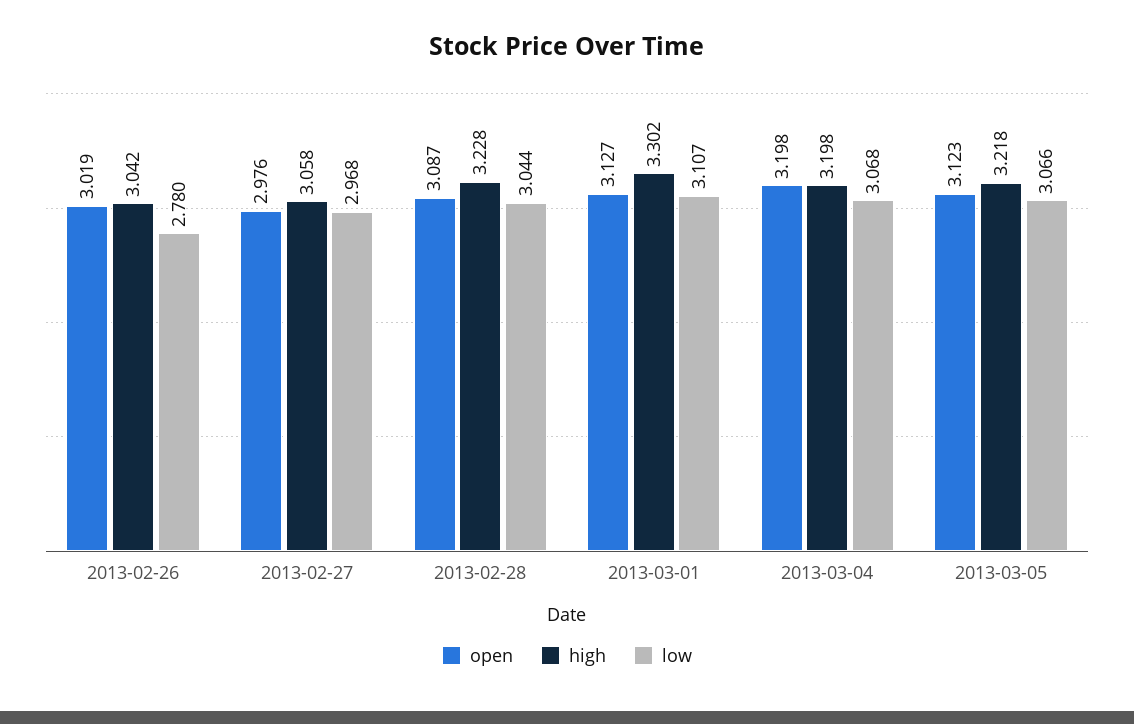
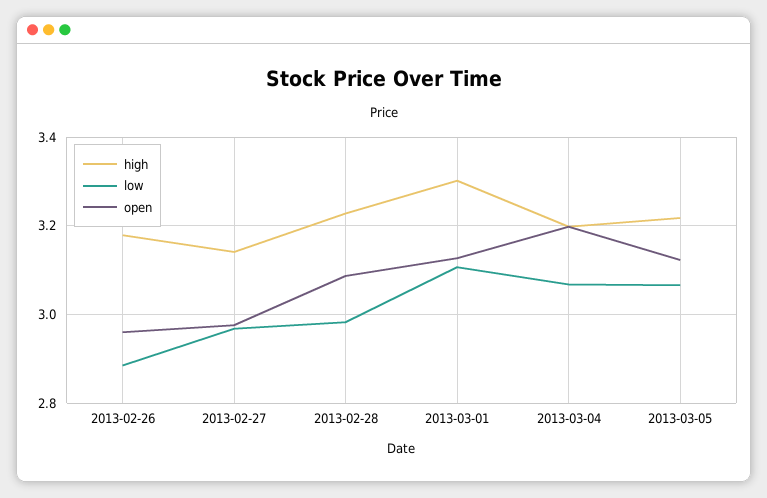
open, 2013-02-26: 3.019 -> 2.96
high, 2013-02-26: 3.042 -> 3.18
low, 2013-02-26: 2.78 -> 2.88
high, 2013-02-27: 3.058 -> 3.14
low, 2013-02-28: 3.044 -> 2.98

